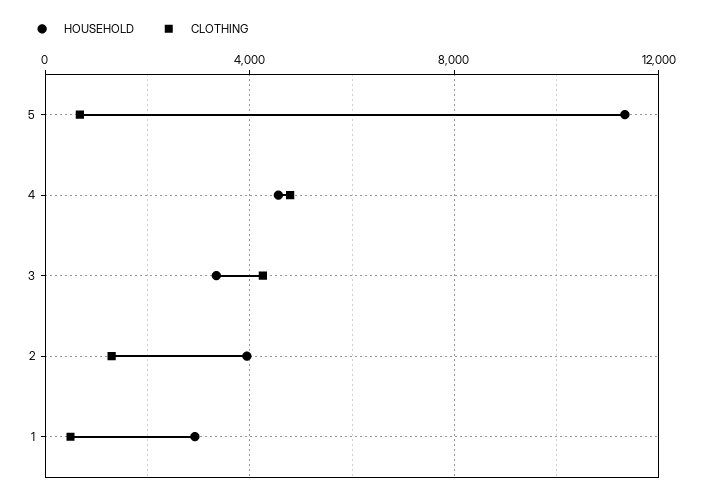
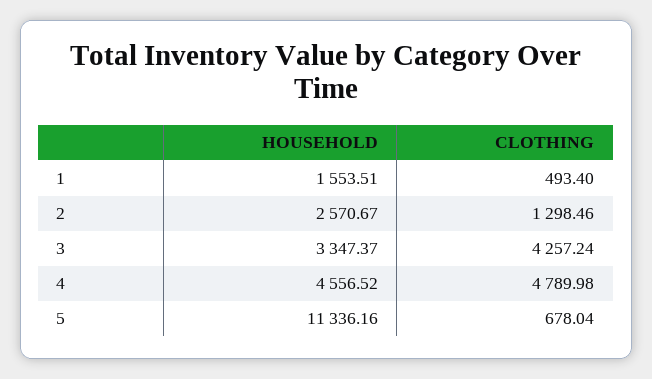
HOUSEHOLD, 2: 4000 -> 2570.67
HOUSEHOLD, 1: 3000 -> 1553.51

